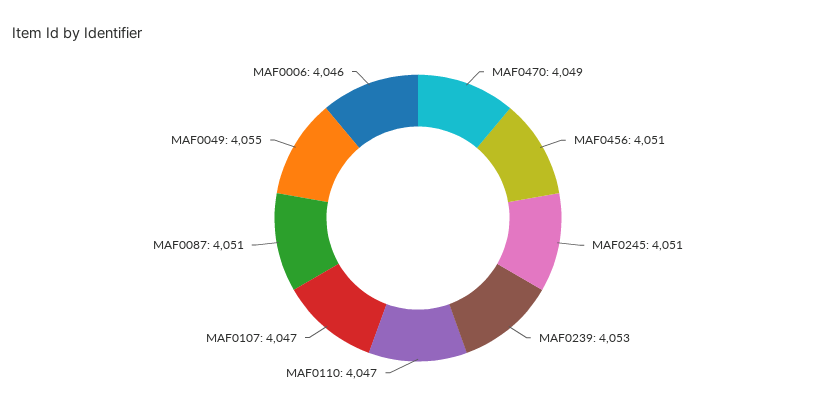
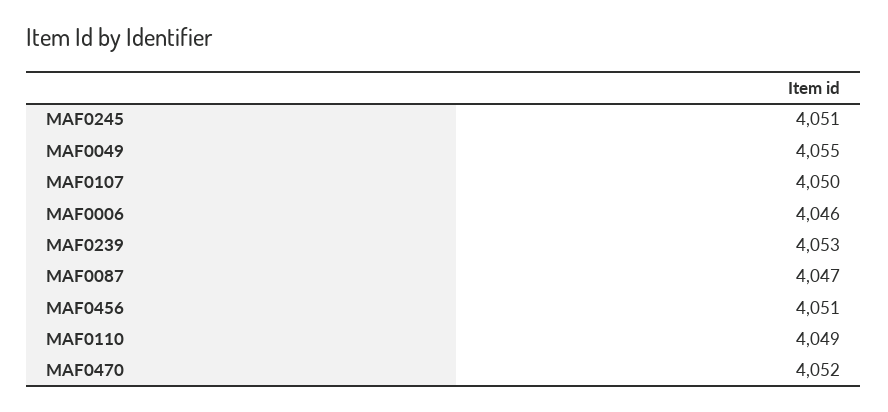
MAF0470: 4049 -> 4052
MAF0110: 4047 -> 4049
MAF0107: 4047 -> 4050
MAF0087: 4051 -> 4047

